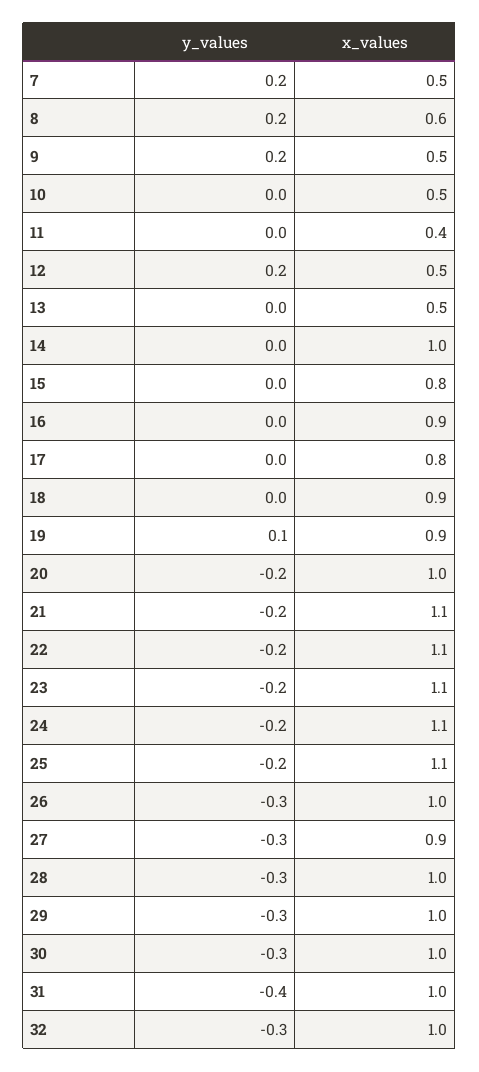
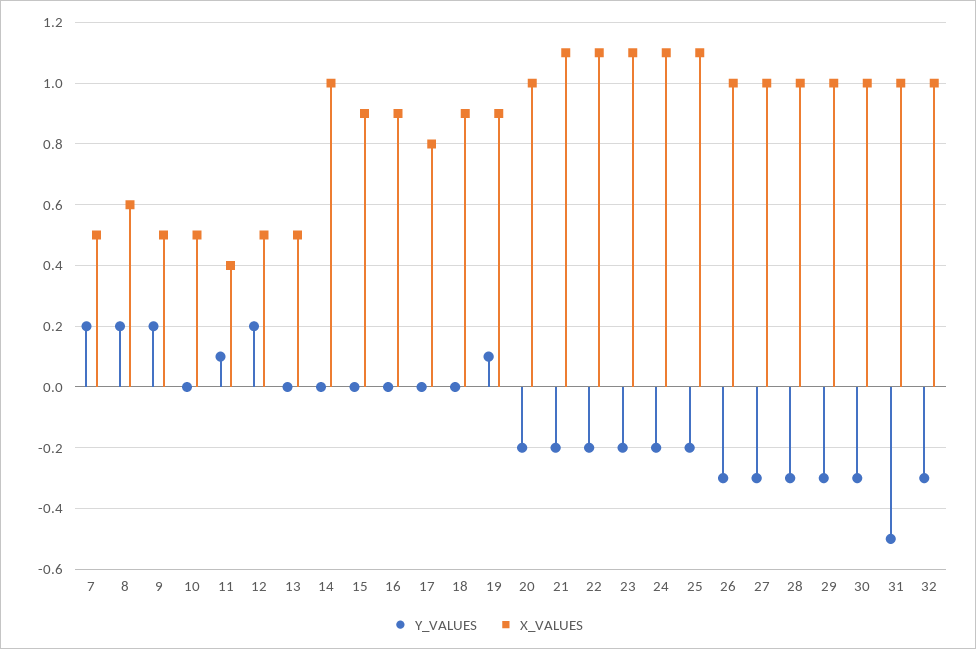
y_values, 11: 0 -> 0.1
x_values, 15: 0.8 -> 0.9
x_values, 27: 0.9 -> 1
y_values, 31: -0.4 -> -0.5

